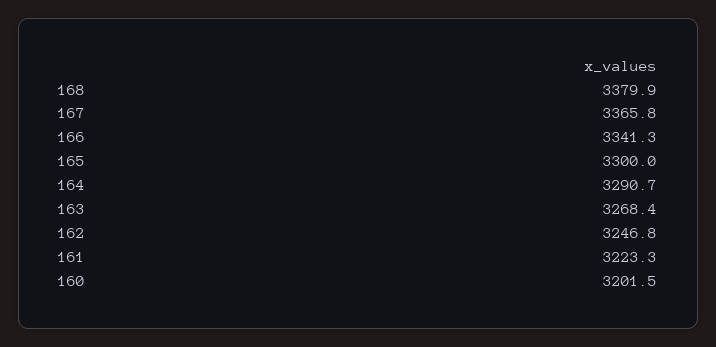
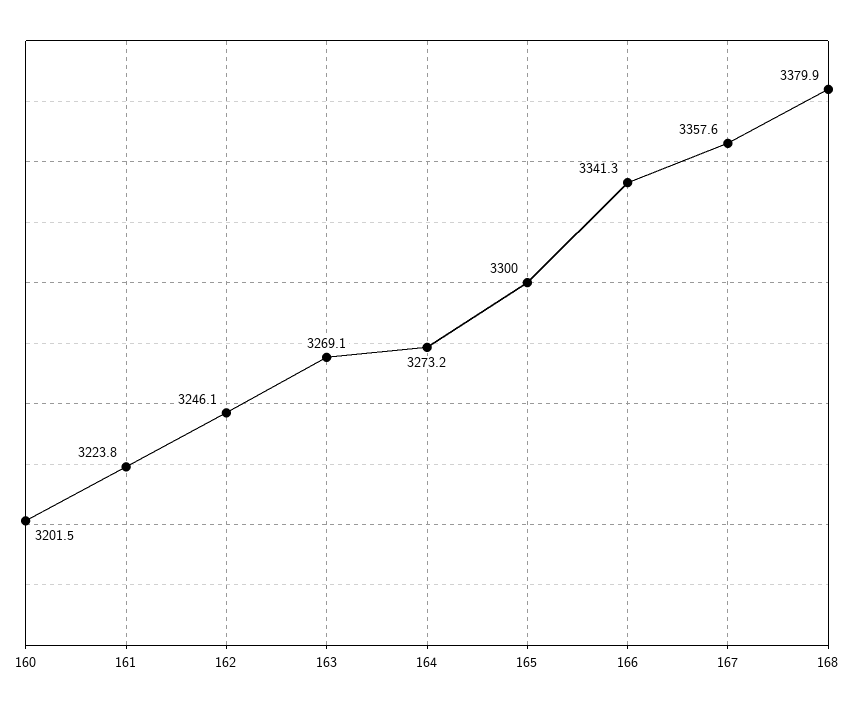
167: 3365.8 -> 3357.6
164: 3290.7 -> 3273.2
163: 3268.4 -> 3269.1
162: 3246.8 -> 3246.1
161: 3223.3 -> 3223.8

